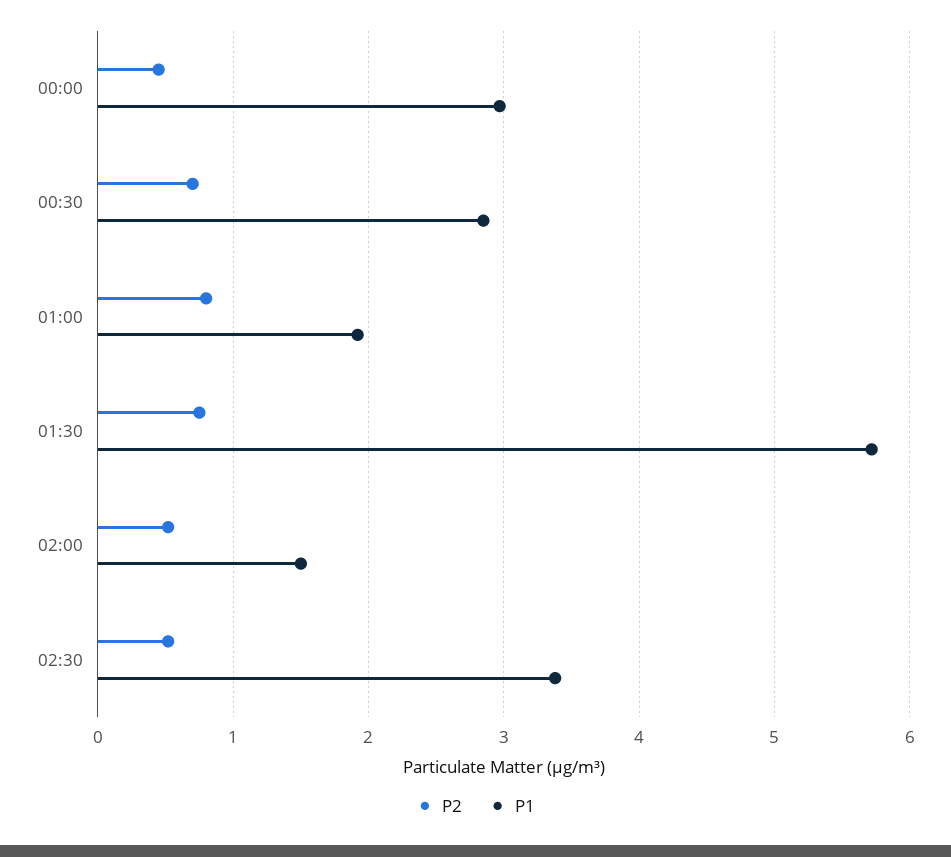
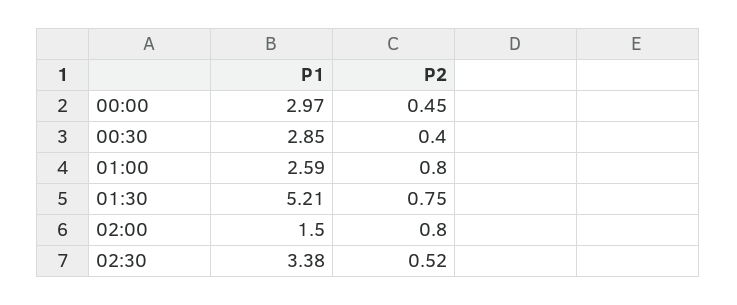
P2, 00:30: 0.7 -> 0.4
P1, 01:00: 1.9 -> 2.59
P1, 01:30: 5.7 -> 5.21
P2, 02:00: 0.5 -> 0.8

